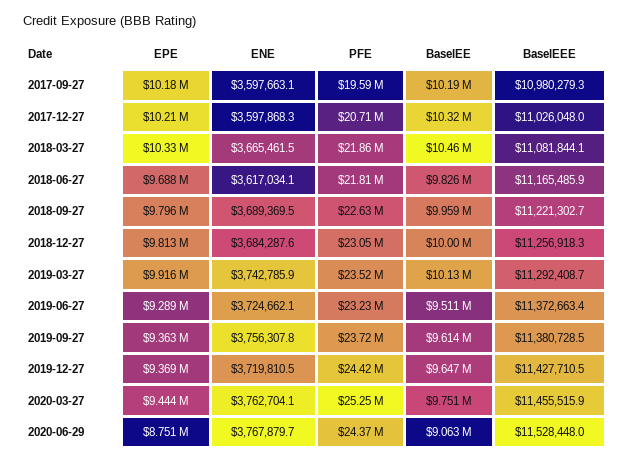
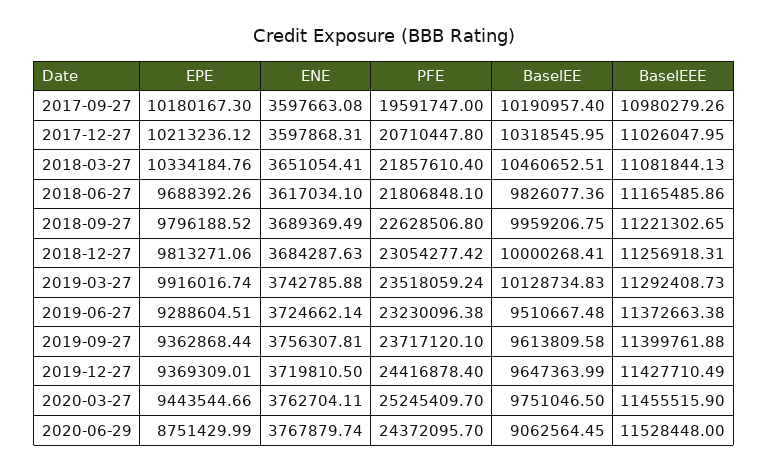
ENE, 2018-03-27: 3665461.5 -> 3651054.41
BaselEEE, 2019-09-27: 11380728.5 -> 11399761.88

